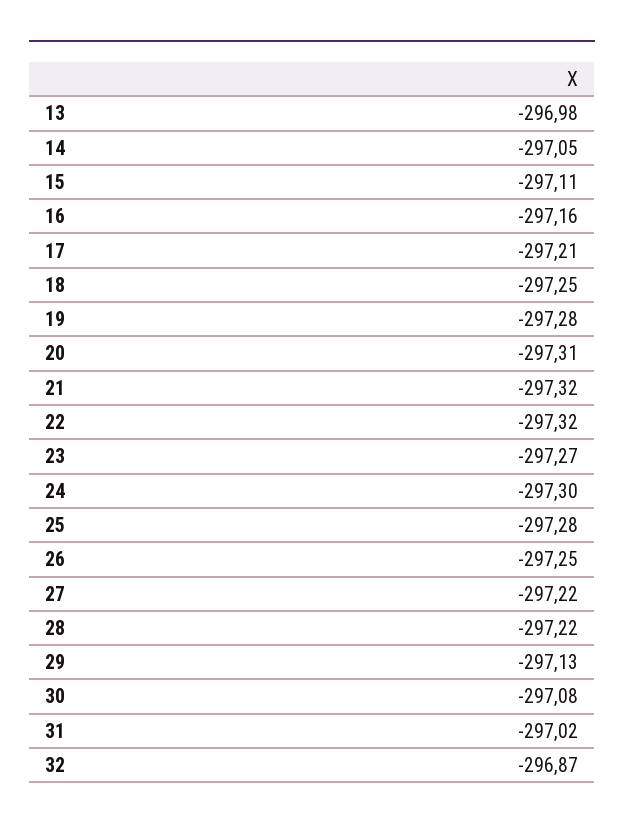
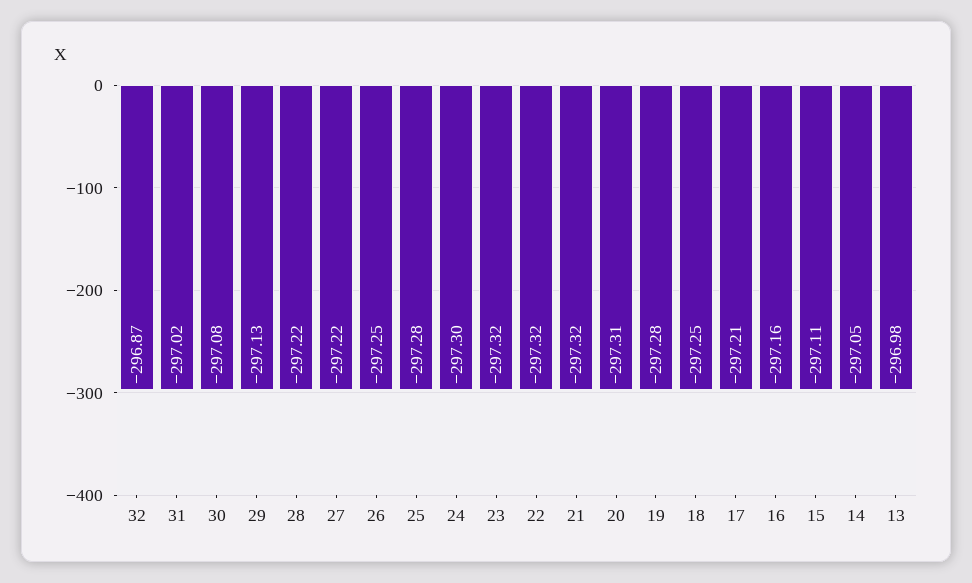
23: -297.27 -> -297.32

